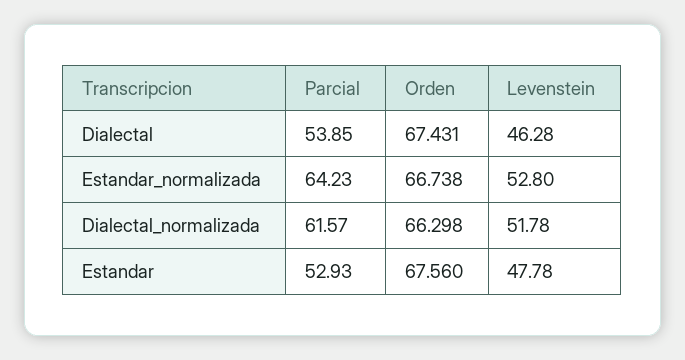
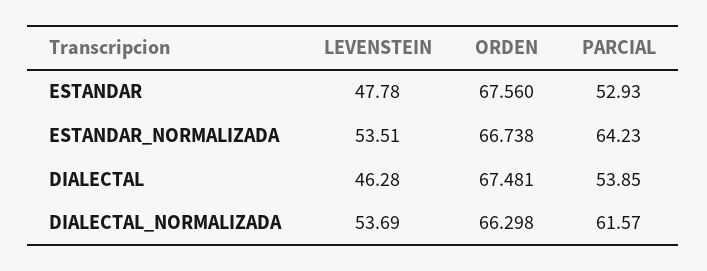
Orden, Dialectal: 67.431 -> 67.481
Levenstein, Estandar_normalizada: 52.8 -> 53.51
Levenstein, Dialectal_normalizada: 51.78 -> 53.69

